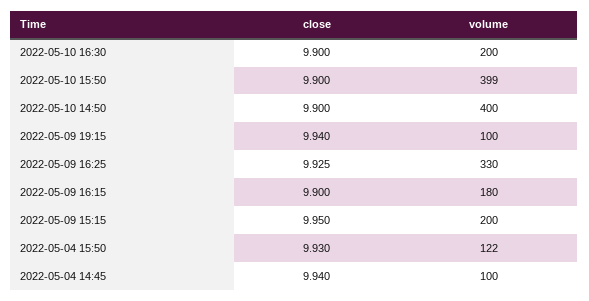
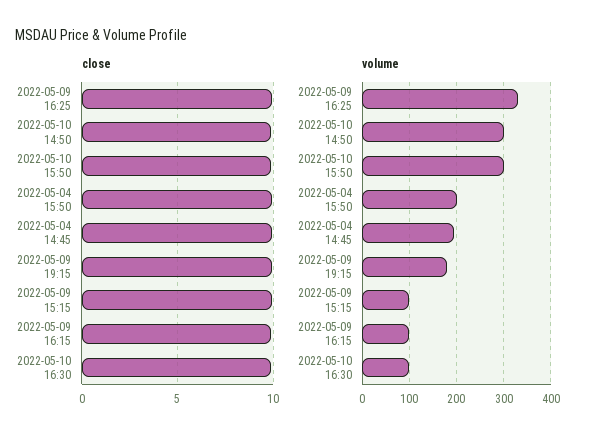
volume, 2022-05-10 16:30: 200 -> 100
volume, 2022-05-10 15:50: 399 -> 300
volume, 2022-05-10 14:50: 400 -> 300
volume, 2022-05-09 19:15: 100 -> 180
volume, 2022-05-09 16:15: 180 -> 100
volume, 2022-05-09 15:15: 200 -> 100
volume, 2022-05-04 15:50: 122 -> 200
volume, 2022-05-04 14:45: 100 -> 200

